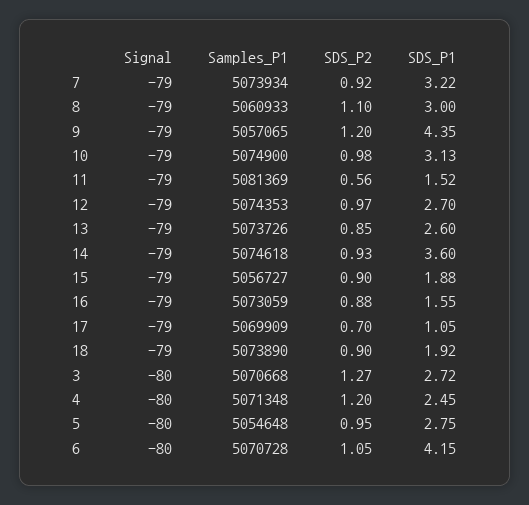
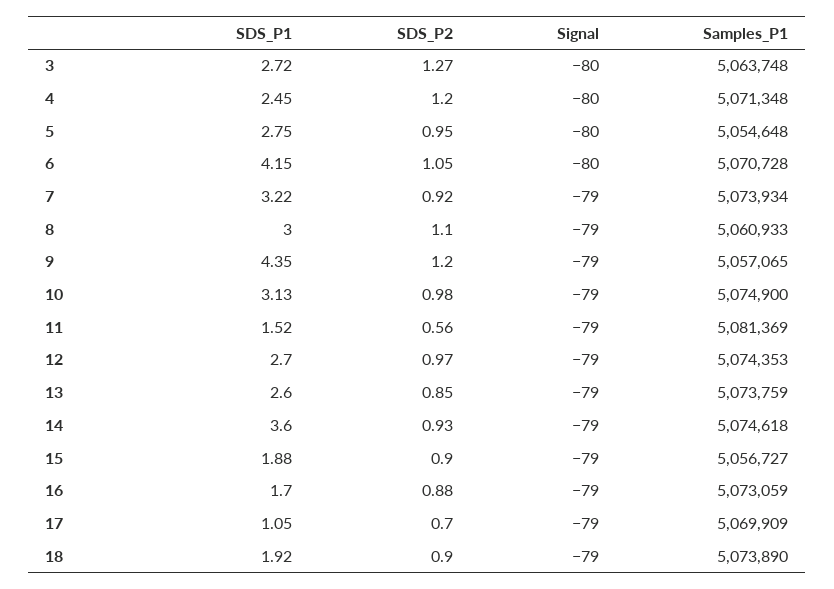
Samples_P1, 13: 5073726 -> 5073759
SDS_P1, 16: 1.55 -> 1.7
Samples_P1, 3: 5070668 -> 5063748

